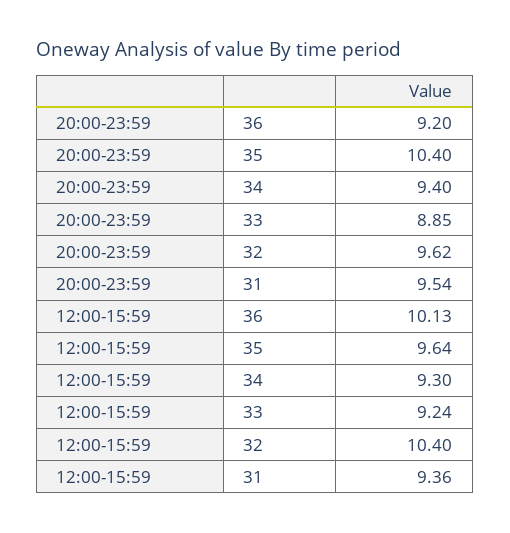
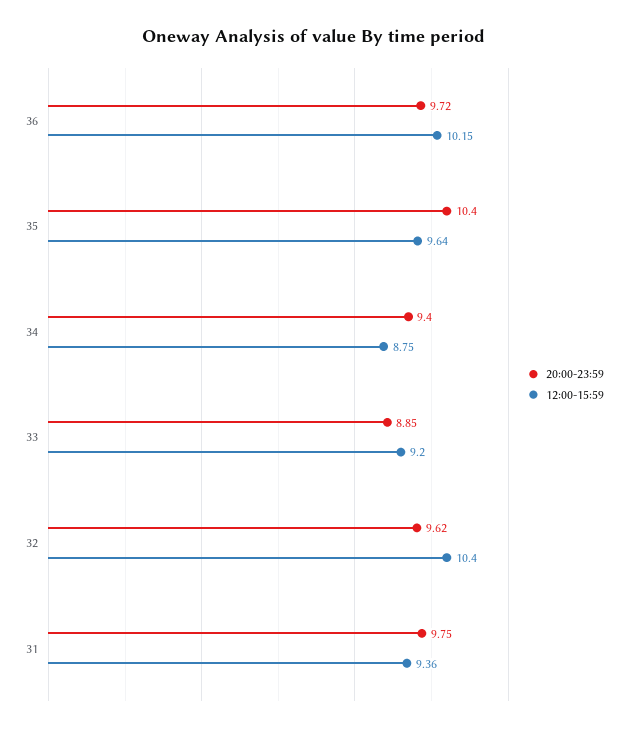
20:00-23:59, 36: 9.2 -> 9.72
20:00-23:59, 31: 9.54 -> 9.75
12:00-15:59, 36: 10.13 -> 10.15
12:00-15:59, 34: 9.3 -> 8.75
12:00-15:59, 33: 9.24 -> 9.2

